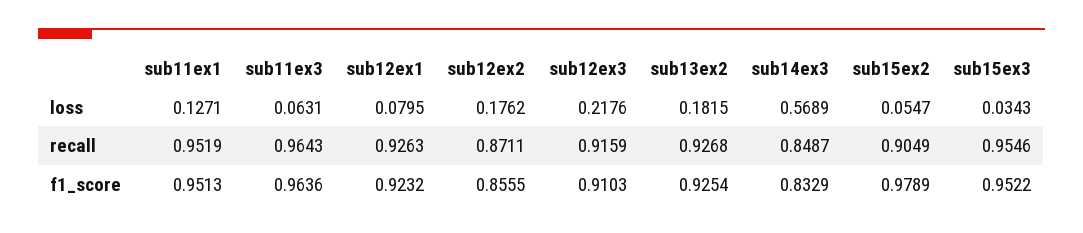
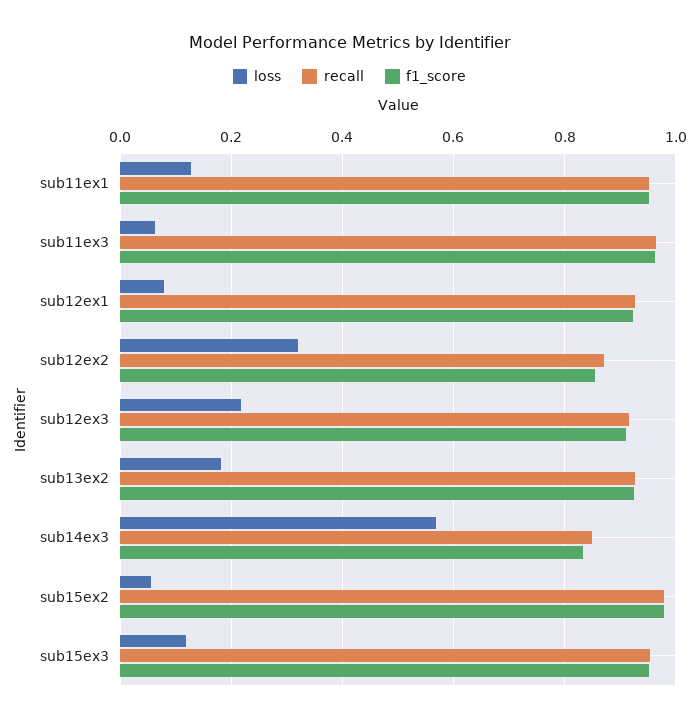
loss, sub12ex2: 0.1762 -> 0.32
loss, sub15ex3: 0.0343 -> 0.12
recall, sub15ex2: 0.9049 -> 0.98

